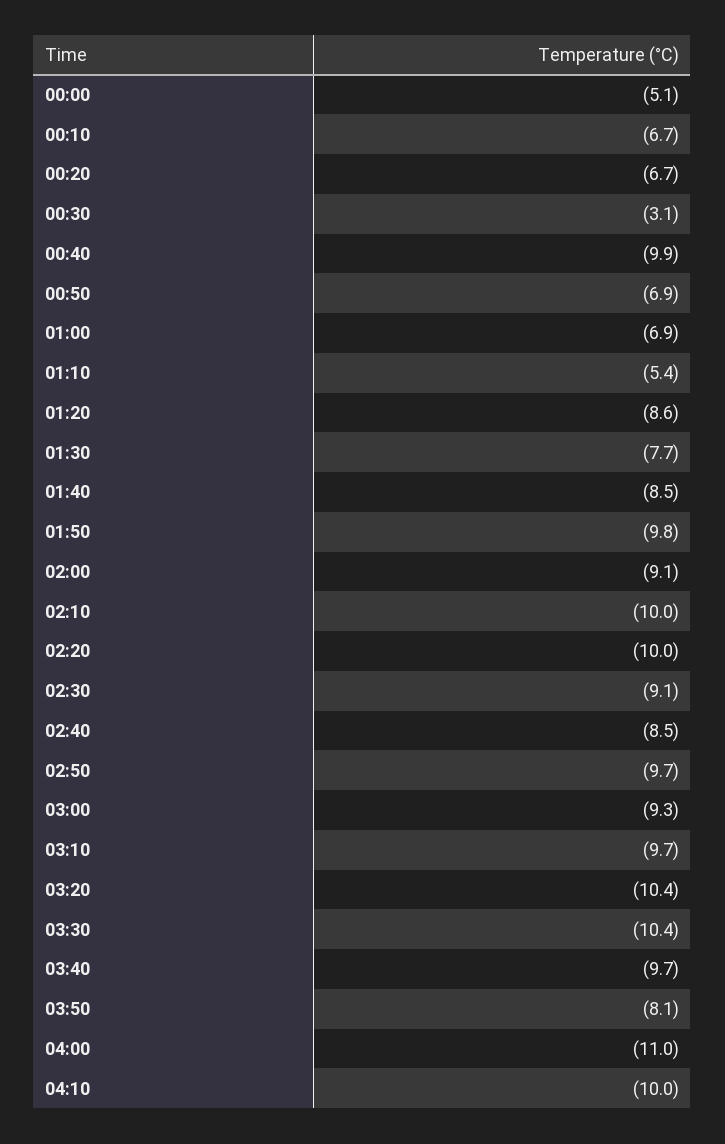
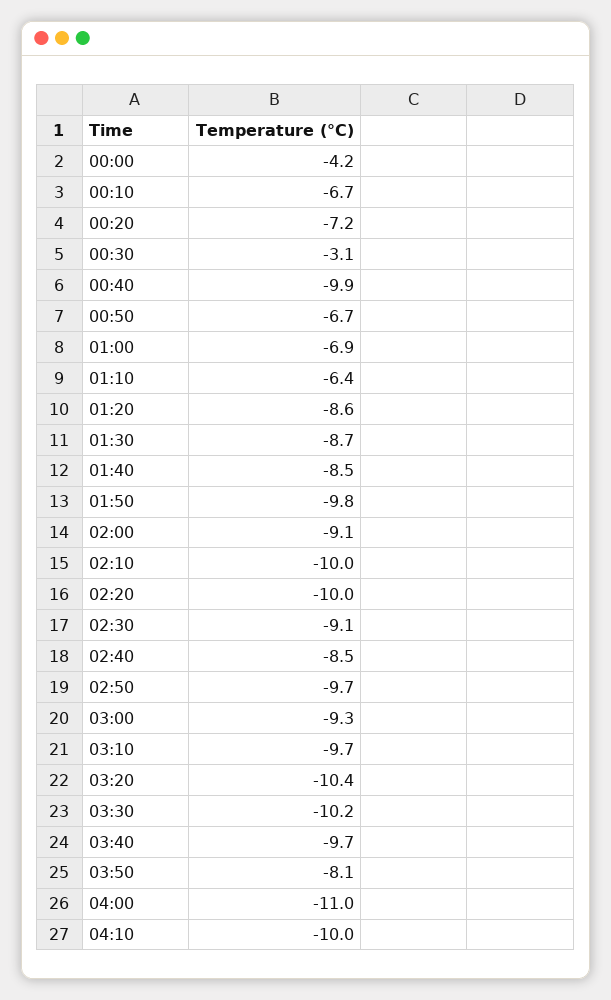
00:00: -5.1 -> -4.2
00:20: -6.7 -> -7.2
00:50: -6.9 -> -6.7
01:10: -5.4 -> -6.4
01:30: -7.7 -> -8.7
03:30: -10.4 -> -10.2

